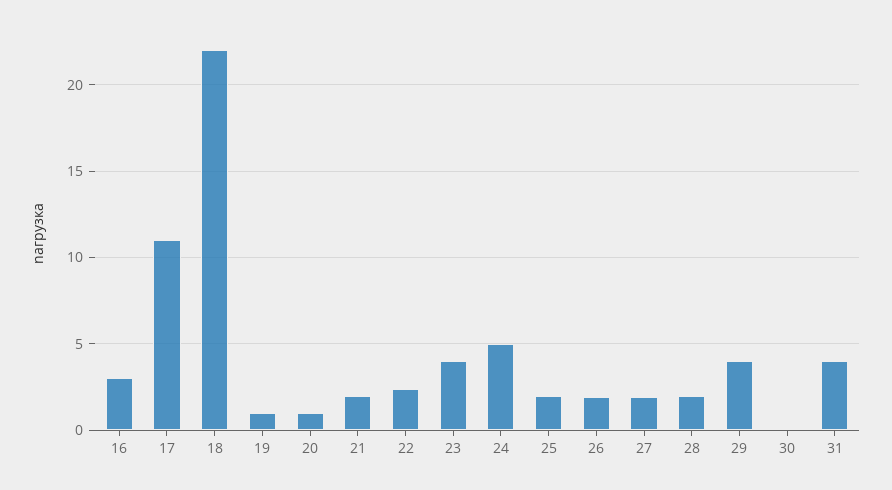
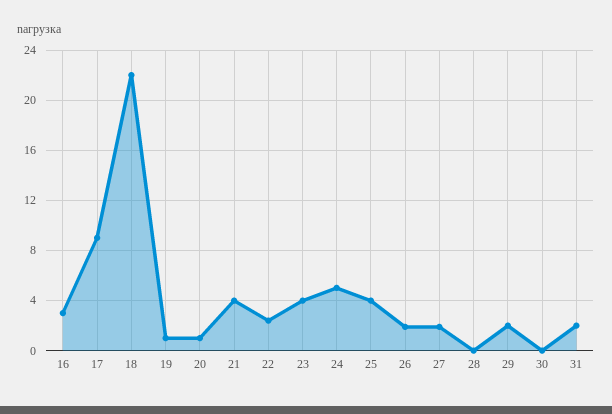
17: 11 -> 9
21: 2 -> 4
25: 2 -> 4
28: 2 -> 0
29: 4 -> 2
31: 4 -> 2

